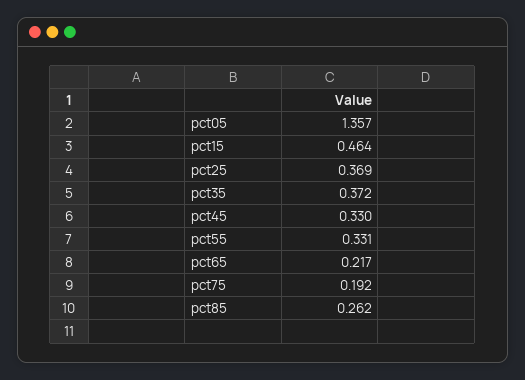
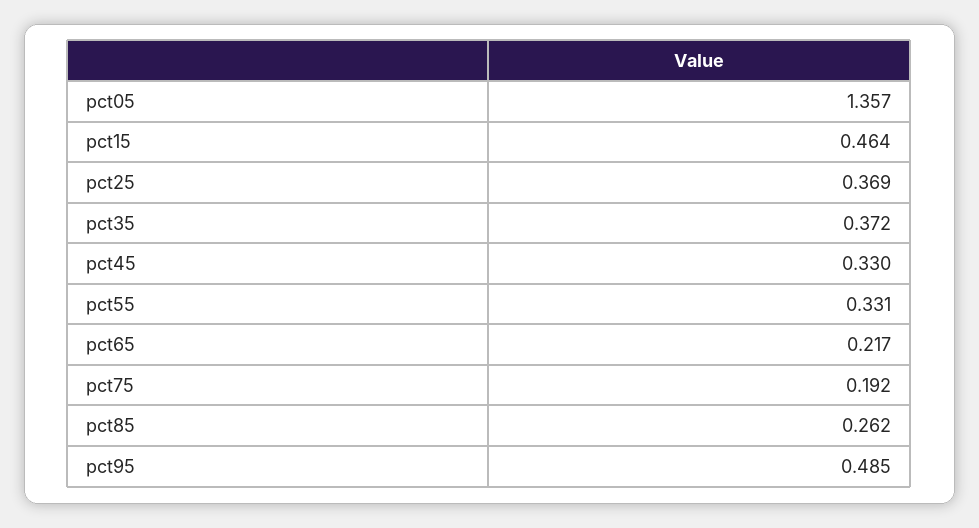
pct95: none -> 0.485

